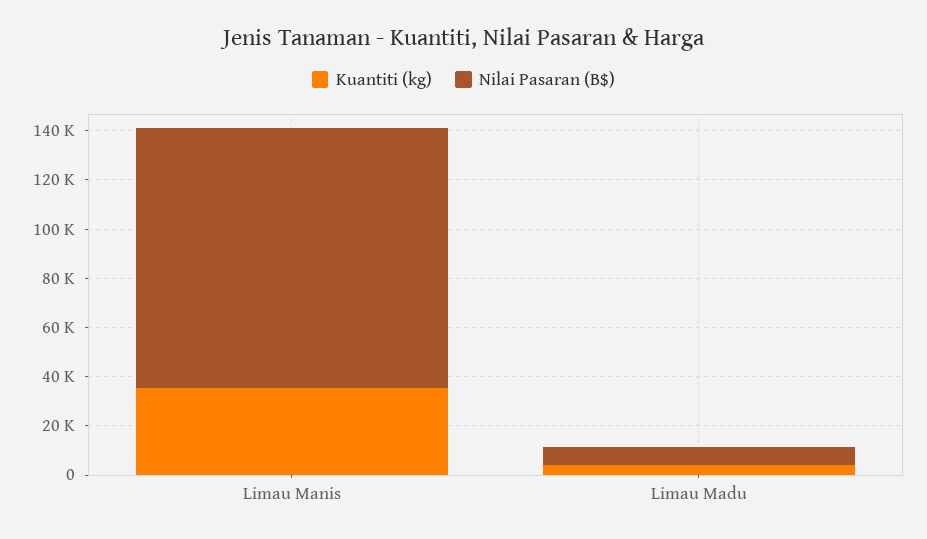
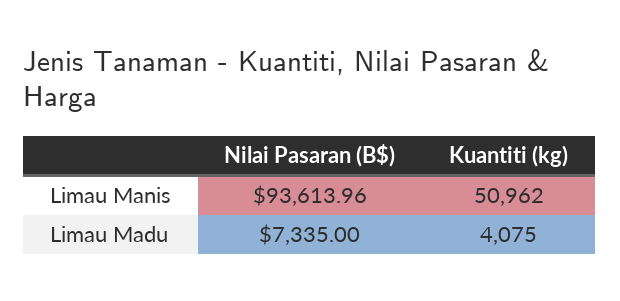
Kuantiti (kg), Limau Manis: 35000 -> 50962
Nilai Pasaran (B$), Limau Manis: 105000 -> 93613.96

